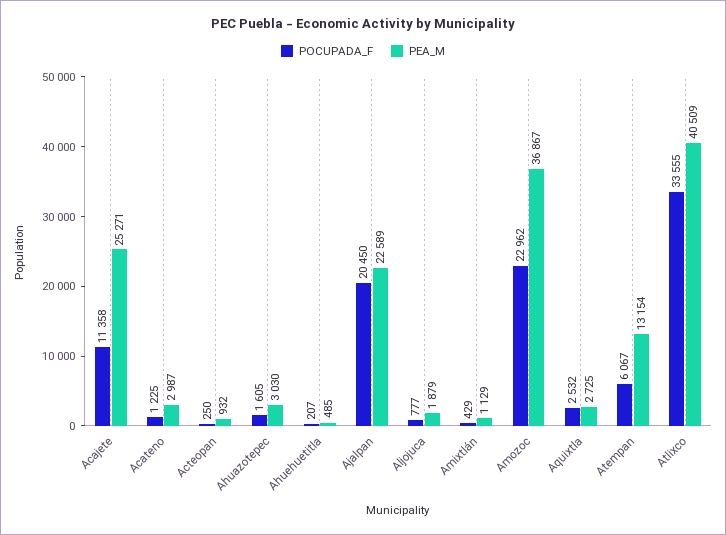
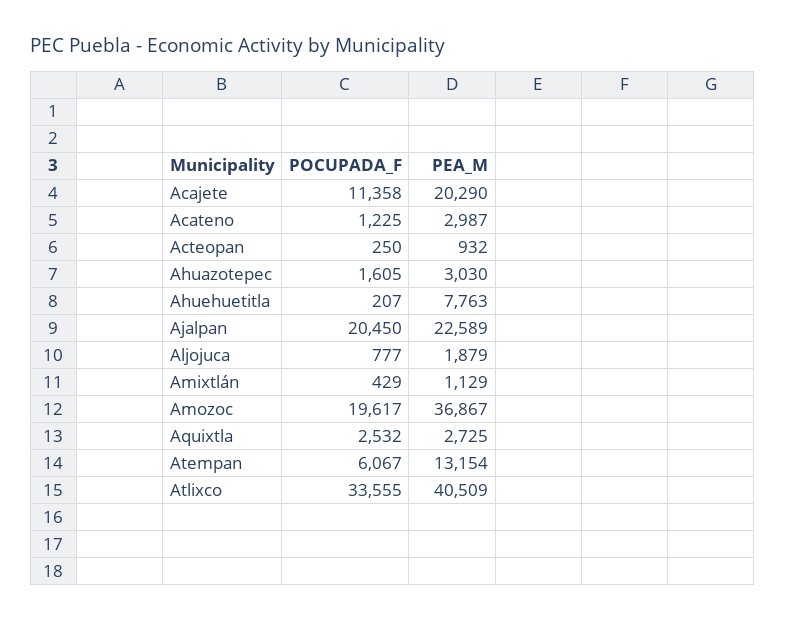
PEA_M, Acajete: 25271 -> 20290
PEA_M, Ahuehuetitla: 485 -> 7763
POCUPADA_F, Amozoc: 22962 -> 19617

